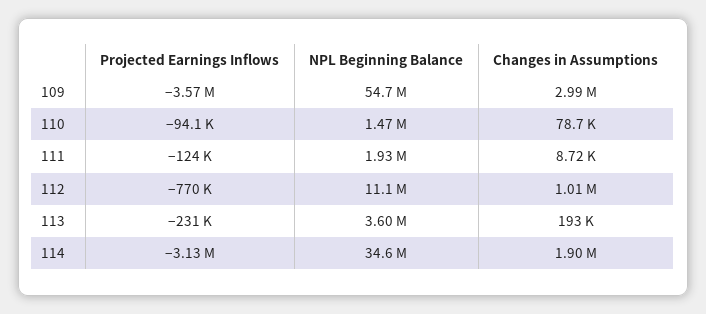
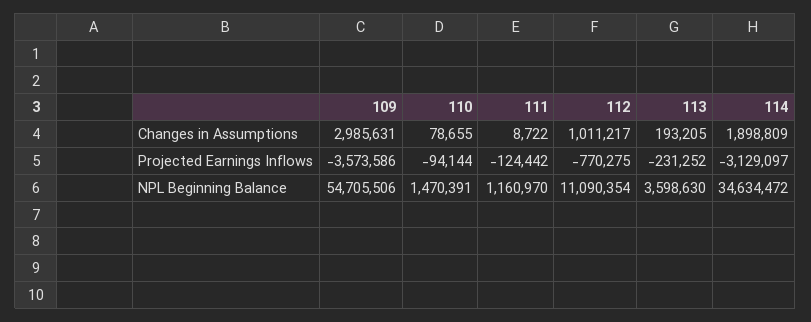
NPL Beginning Balance, 111: 1930000 -> 1160970

